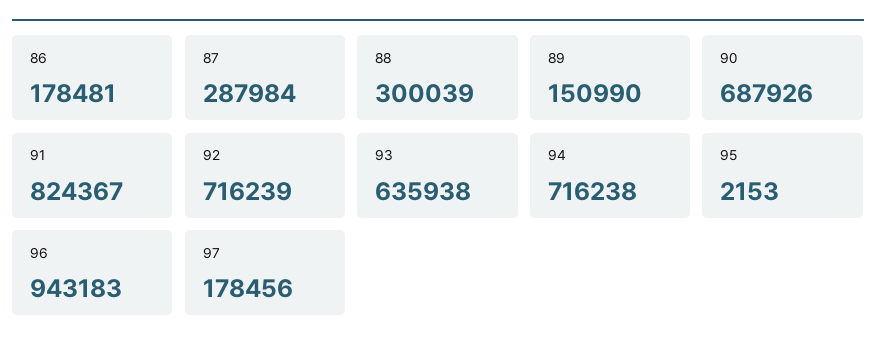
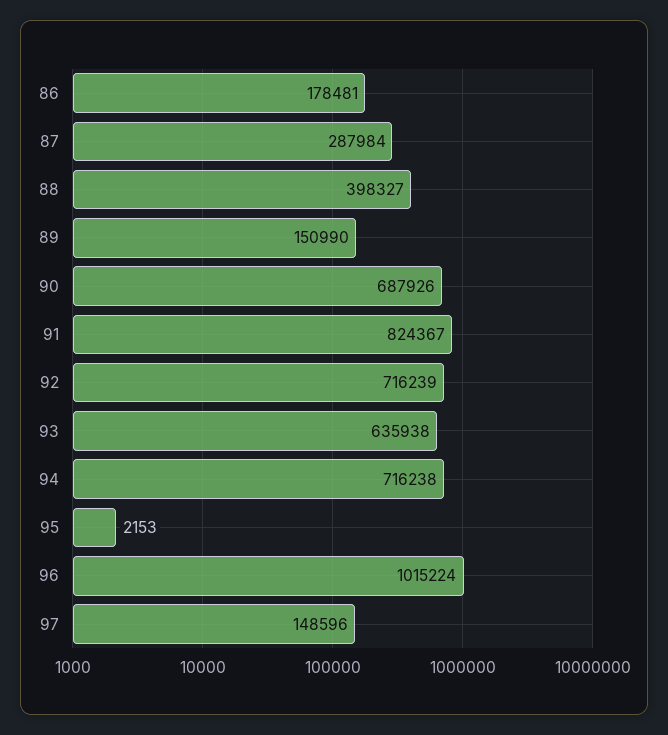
88: 300039 -> 398327
96: 943183 -> 1015224
97: 178456 -> 148596

